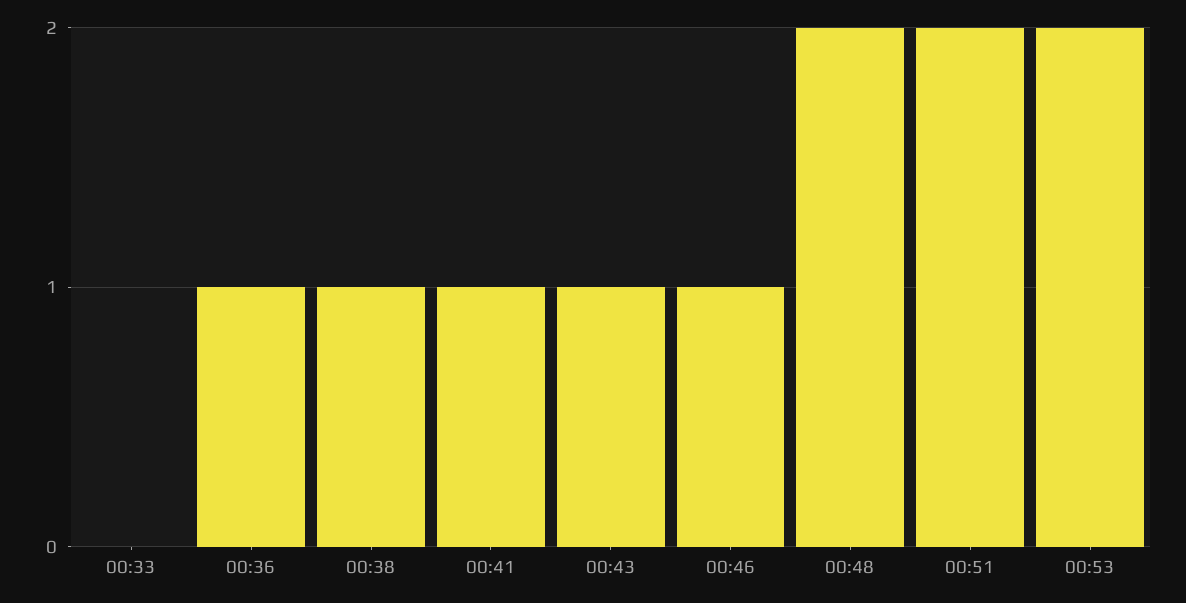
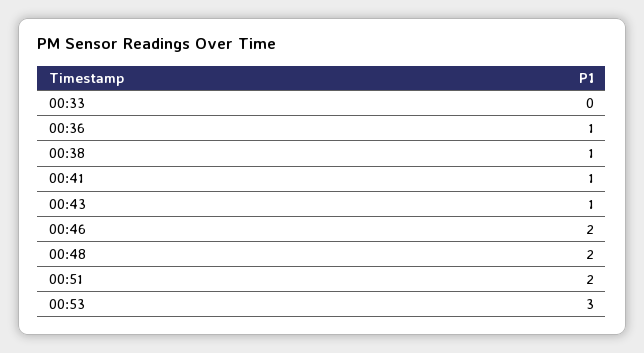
00:46: 1 -> 2
00:53: 2 -> 3

